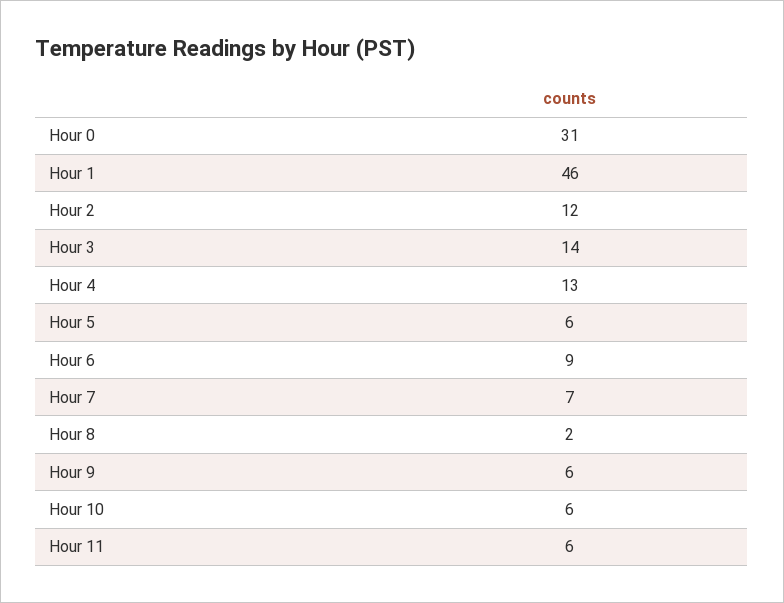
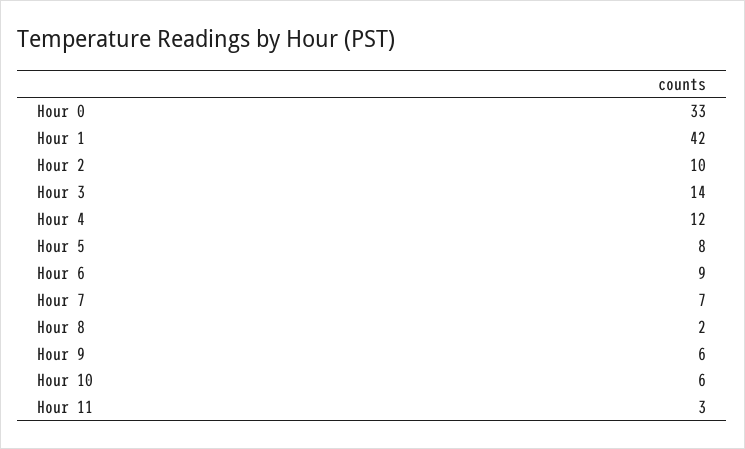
Hour 0: 31 -> 33
Hour 1: 46 -> 42
Hour 2: 12 -> 10
Hour 4: 13 -> 12
Hour 5: 6 -> 8
Hour 11: 6 -> 3

